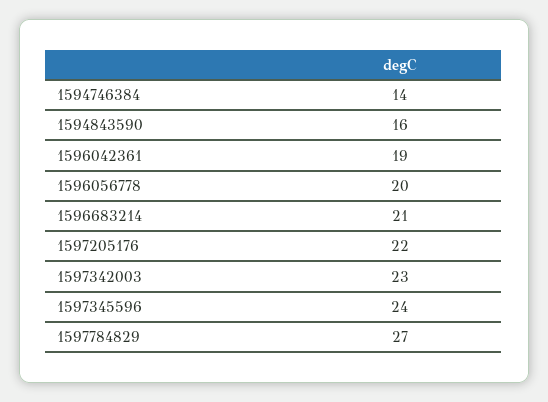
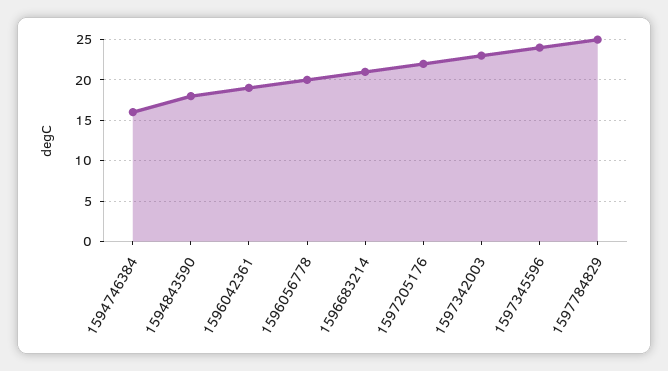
1594746384: 14 -> 16
1594843590: 16 -> 18
1597784829: 27 -> 25

